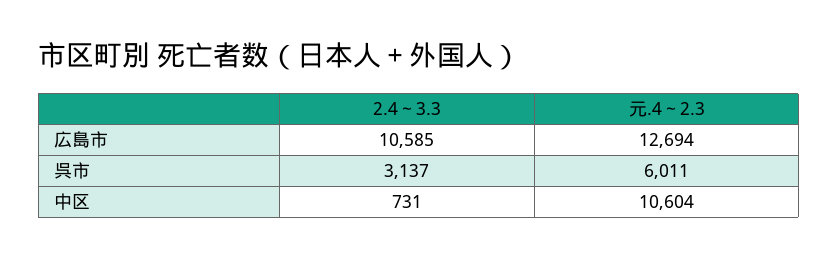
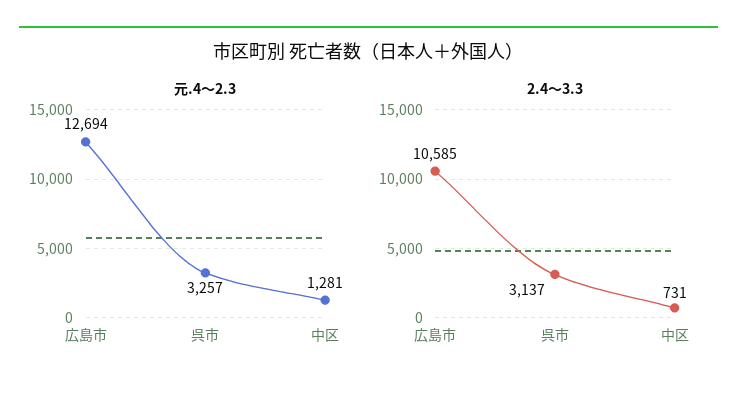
元.4～2.3, 呉市: 6011 -> 3257
元.4～2.3, 中区: 10604 -> 1281

